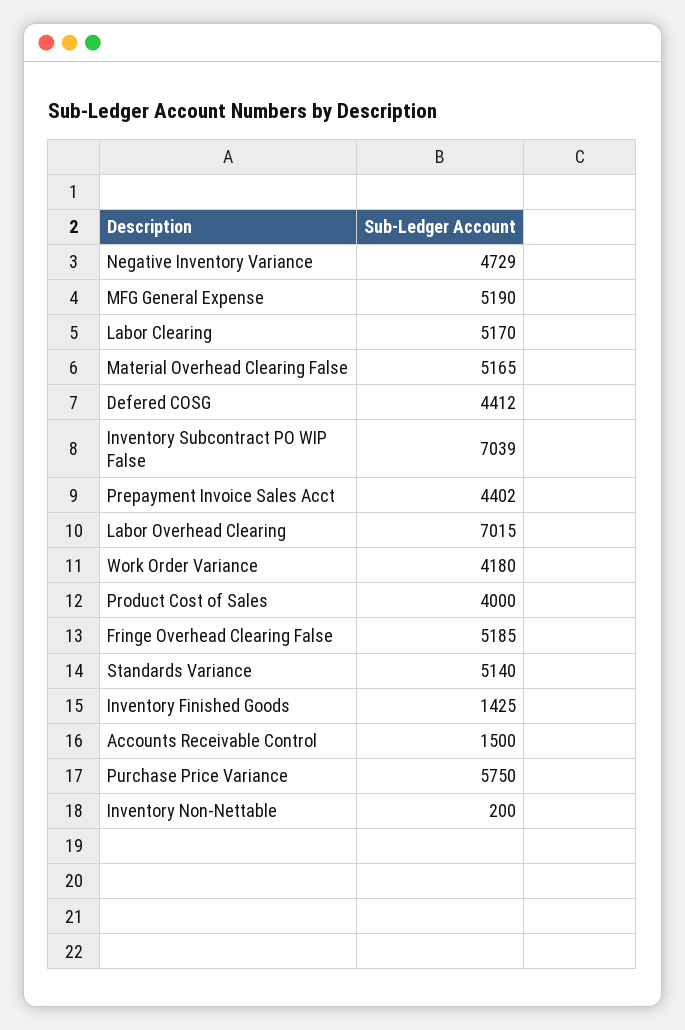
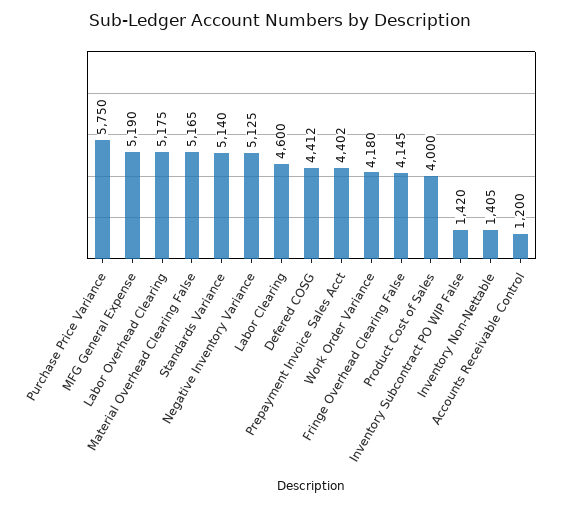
Negative Inventory Variance: 4729 -> 5125
Labor Clearing: 5170 -> 4600
Inventory Subcontract PO WIP False: 7039 -> 1420
Labor Overhead Clearing: 7015 -> 5175
Fringe Overhead Clearing False: 5185 -> 4145
Inventory Finished Goods: 1425 -> none
Accounts Receivable Control: 1500 -> 1200
Inventory Non-Nettable: 200 -> 1405

